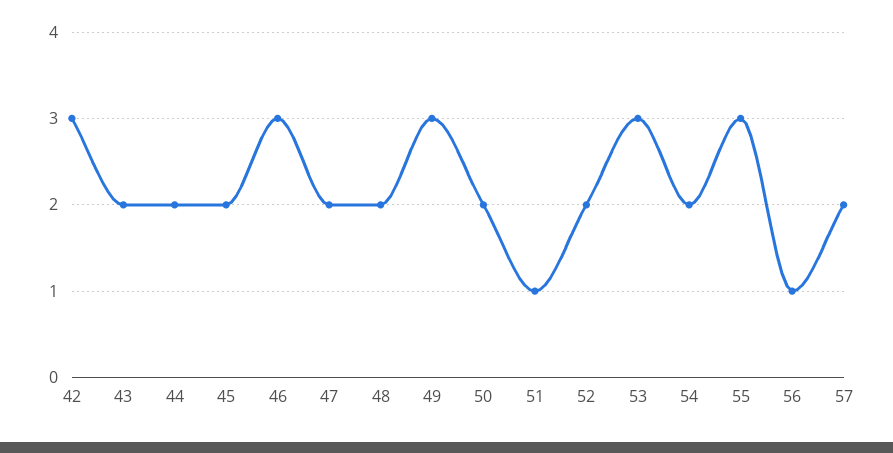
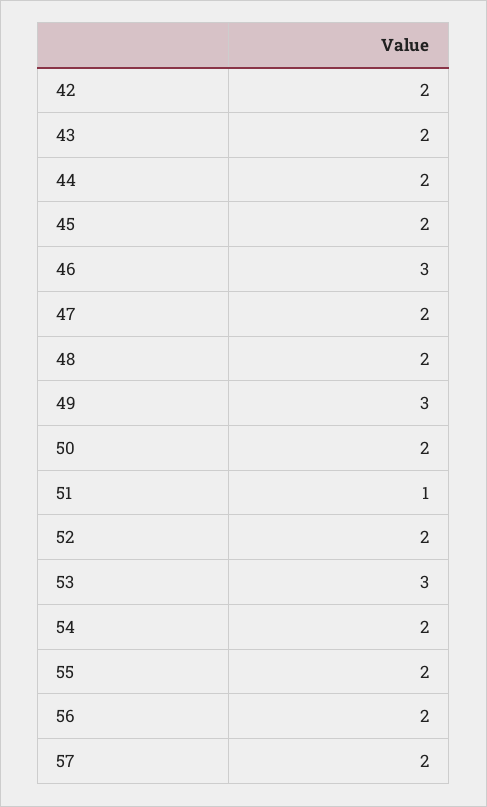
42: 3 -> 2
55: 3 -> 2
56: 1 -> 2

